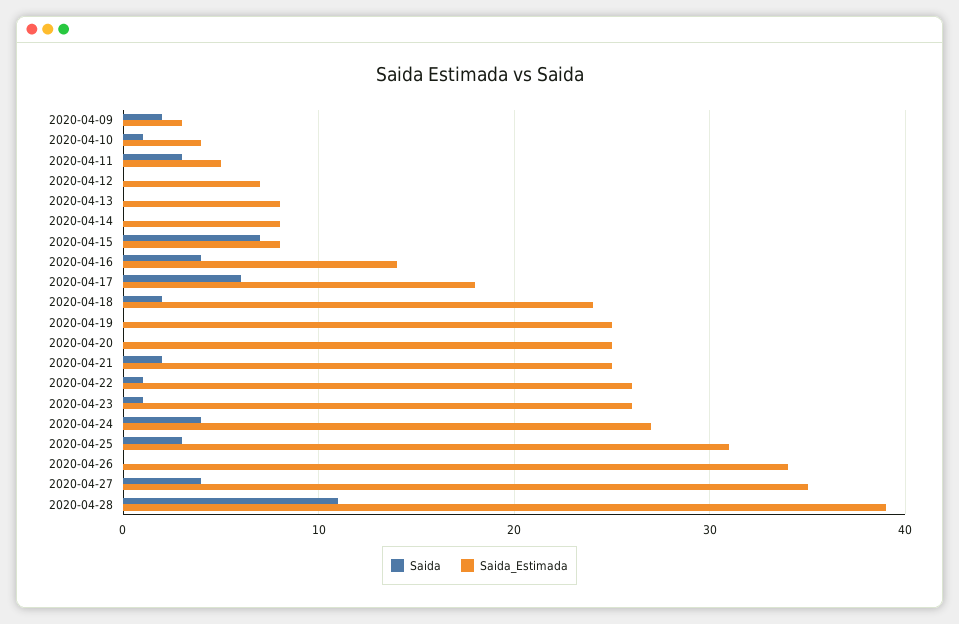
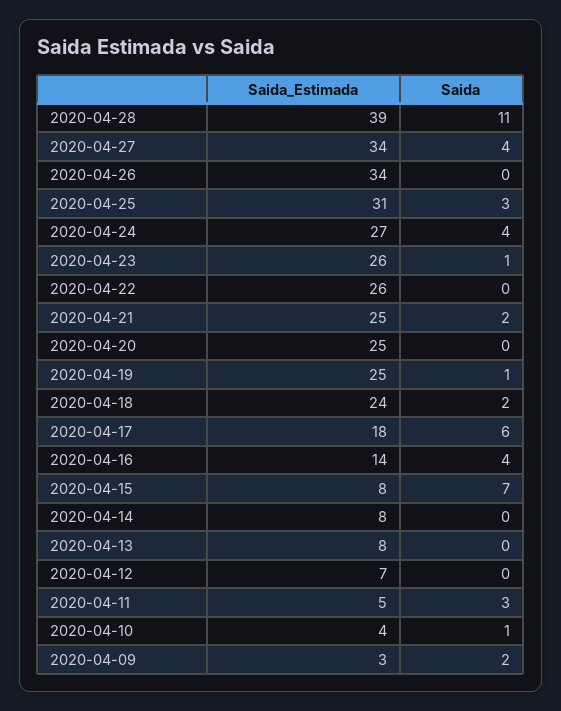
Saida, 2020-04-19: 0 -> 1
Saida, 2020-04-22: 1 -> 0
Saida_Estimada, 2020-04-27: 35 -> 34

